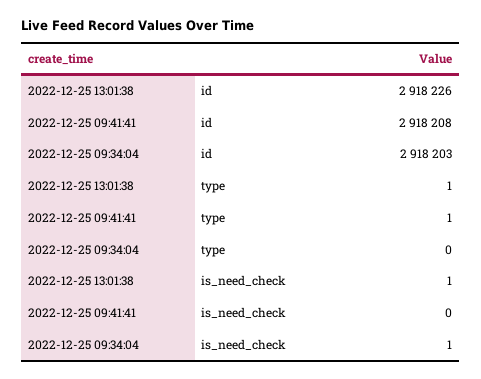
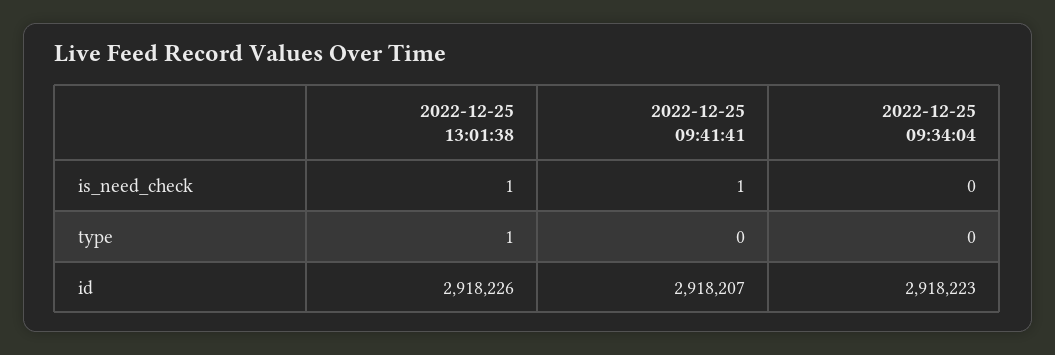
2022-12-25 09:41:41, id: 2918208 -> 2918207
2022-12-25 09:34:04, id: 2918203 -> 2918223
2022-12-25 09:41:41, type: 1 -> 0
2022-12-25 09:41:41, is_need_check: 0 -> 1
2022-12-25 09:34:04, is_need_check: 1 -> 0

